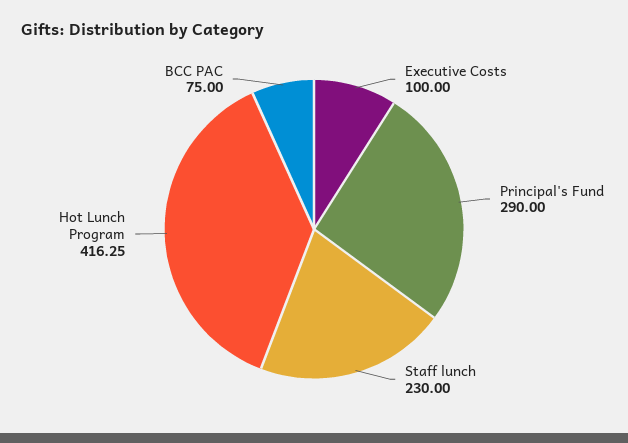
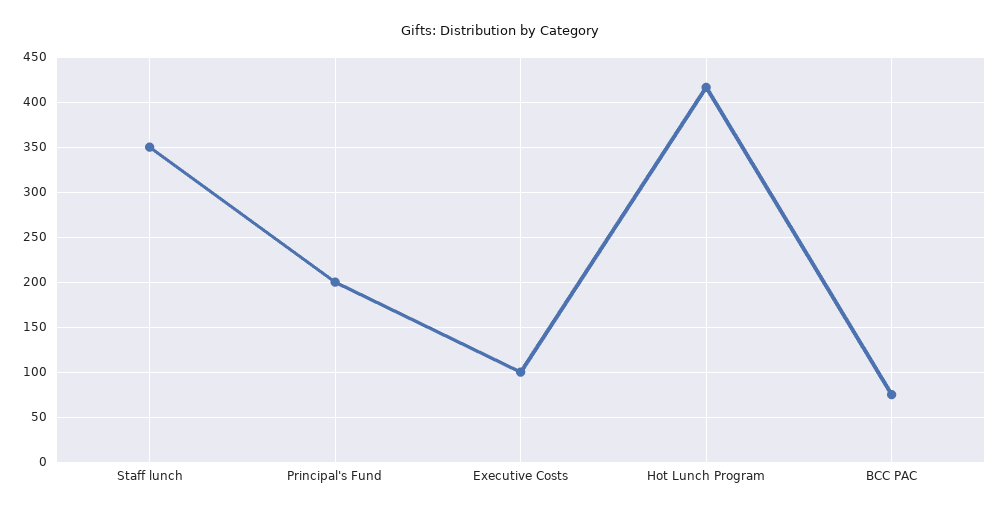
Principal's Fund: 290 -> 200
Staff lunch: 230 -> 350

